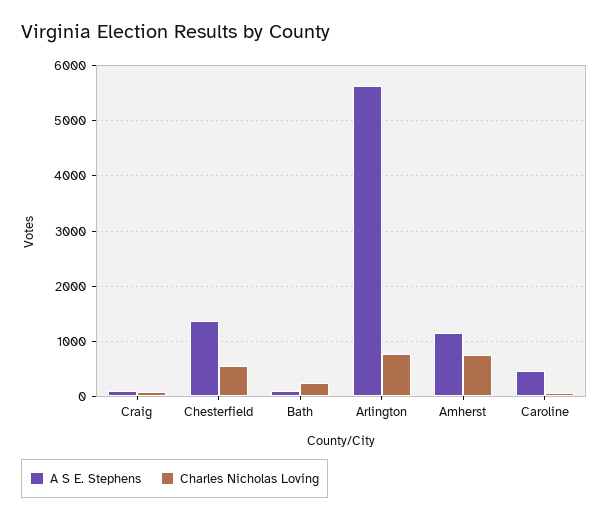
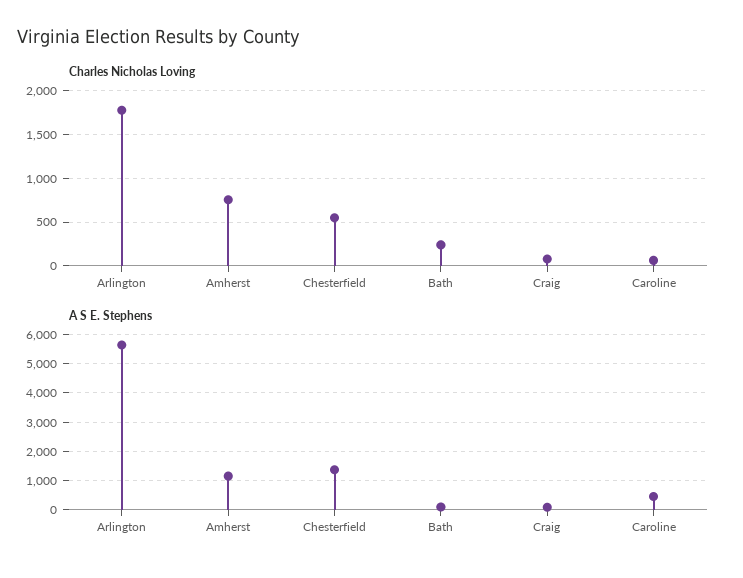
Charles Nicholas Loving, Arlington: 800 -> 1800

